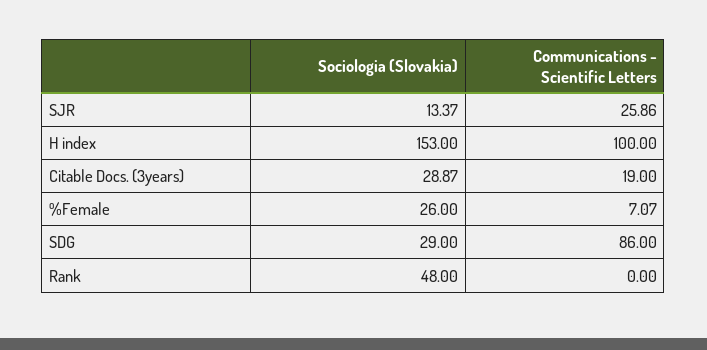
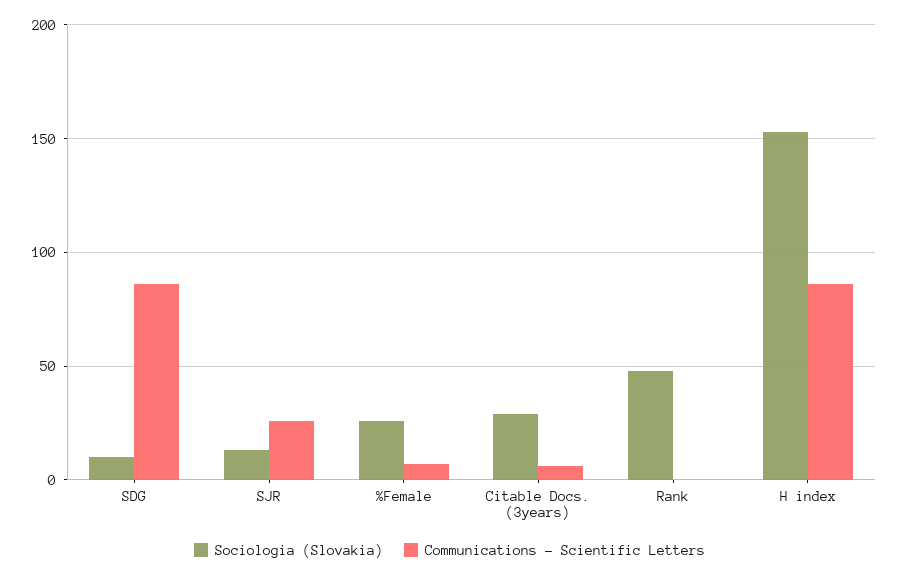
Communications - Scientific Letters, H index: 100 -> 85
Communications - Scientific Letters, Citable Docs. (3years): 19 -> 5
Sociologia (Slovakia), SDG: 29 -> 10

